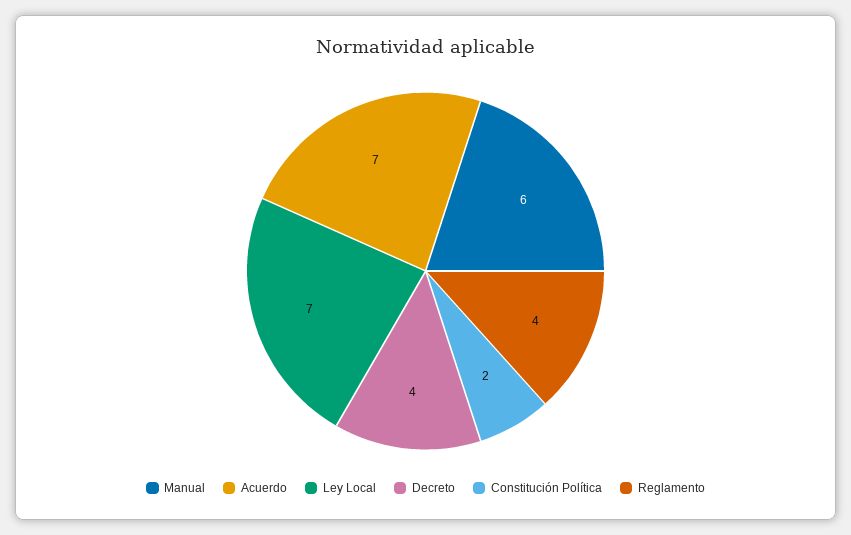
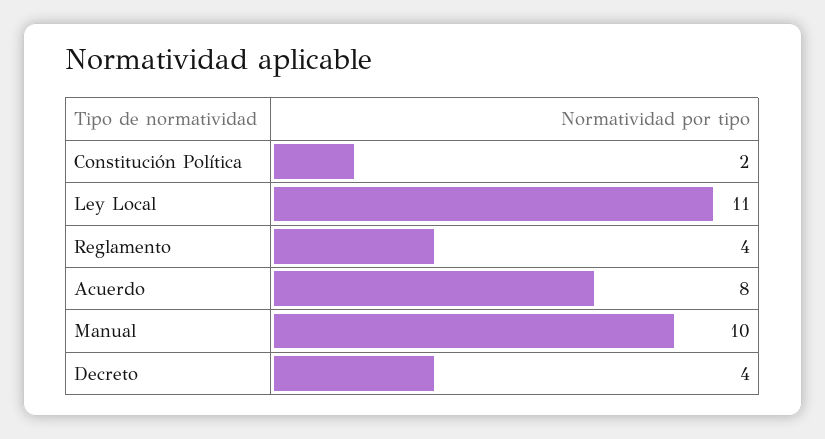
Manual: 6 -> 10
Acuerdo: 7 -> 8
Ley Local: 7 -> 11

